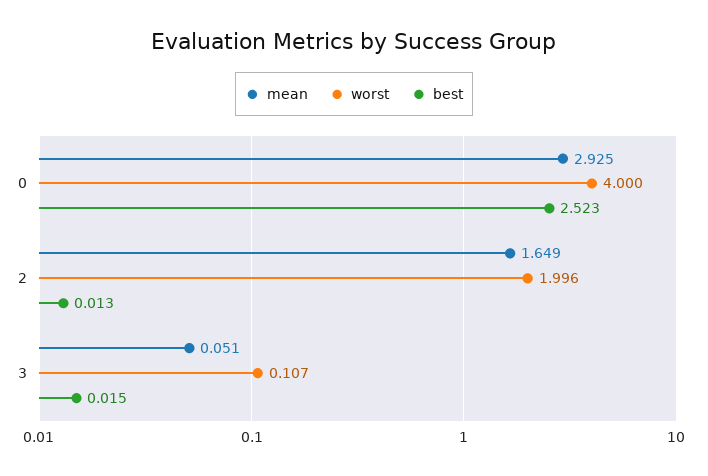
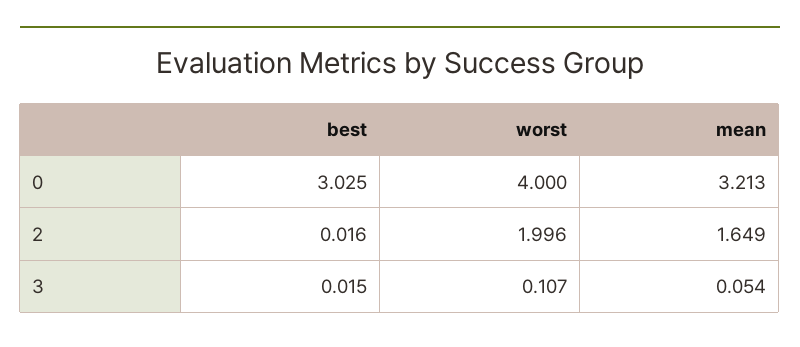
mean, 0: 2.925 -> 3.213
best, 0: 2.523 -> 3.025
best, 2: 0.013 -> 0.016
mean, 3: 0.051 -> 0.054

